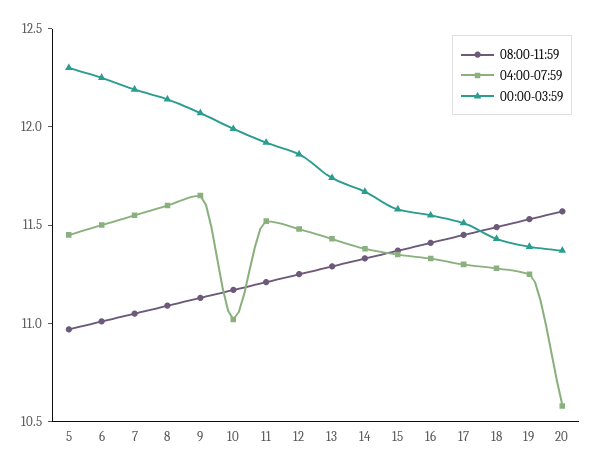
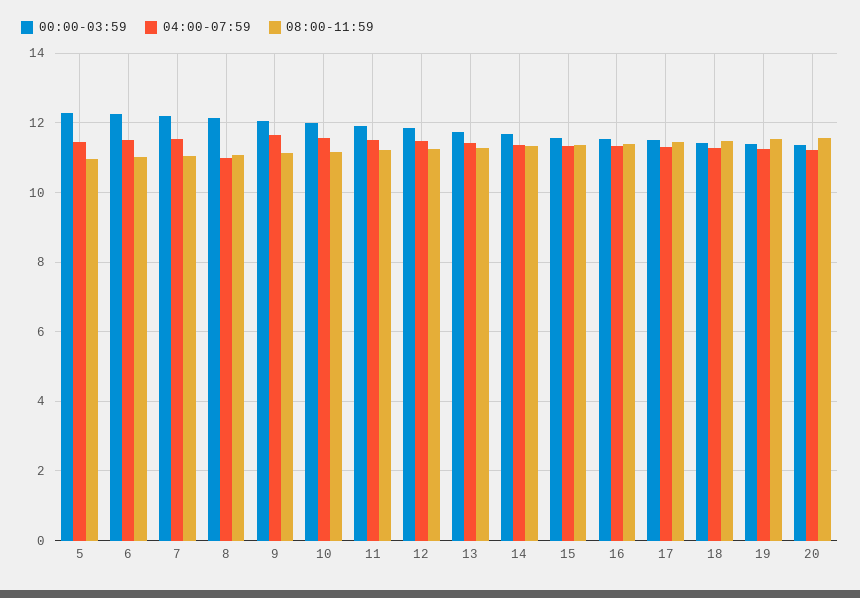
04:00-07:59, 8: 11.6 -> 11
04:00-07:59, 10: 11 -> 11.6
04:00-07:59, 20: 10.6 -> 11.2

